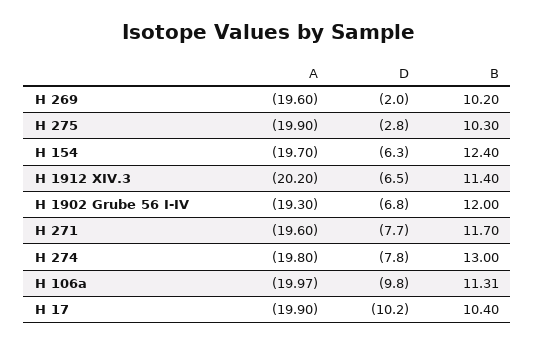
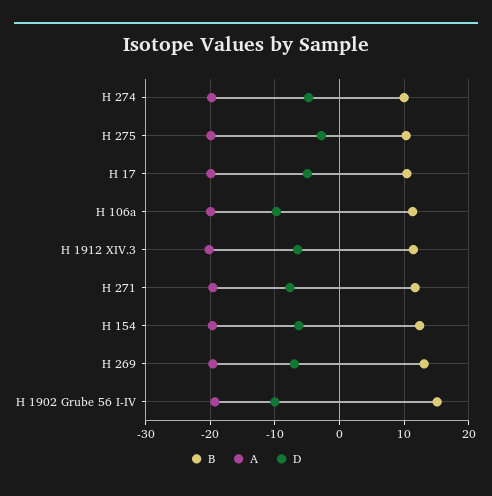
D, H 269: -2 -> -7
B, H 269: 10.2 -> 13
D, H 1902 Grube 56 I-IV: -6.8 -> -10
B, H 1902 Grube 56 I-IV: 12 -> 15
D, H 274: -7.8 -> -5
B, H 274: 13 -> 10
D, H 17: -10.2 -> -5

